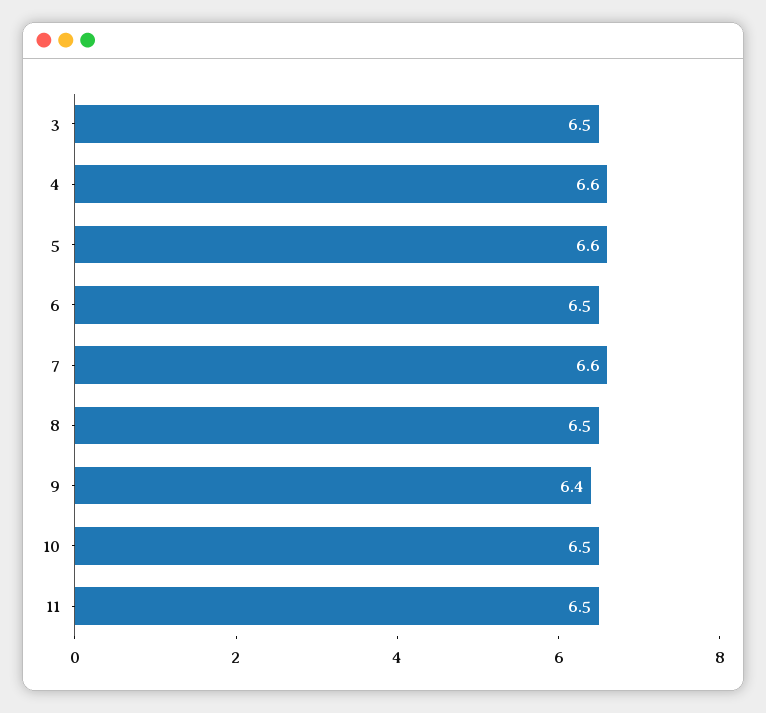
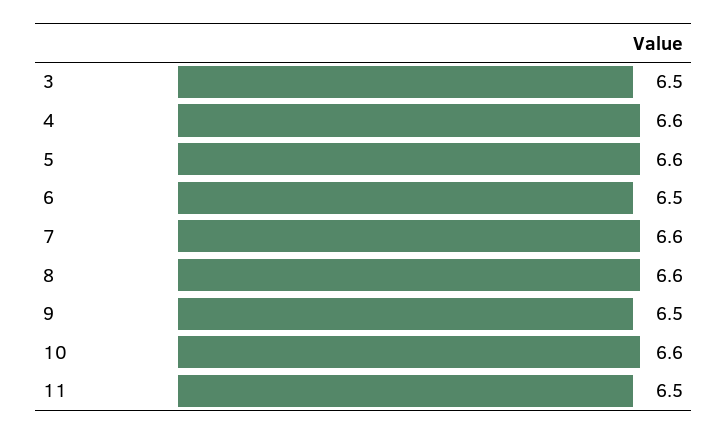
8: 6.5 -> 6.6
9: 6.4 -> 6.5
10: 6.5 -> 6.6

